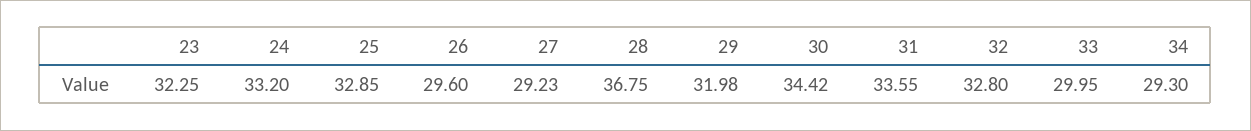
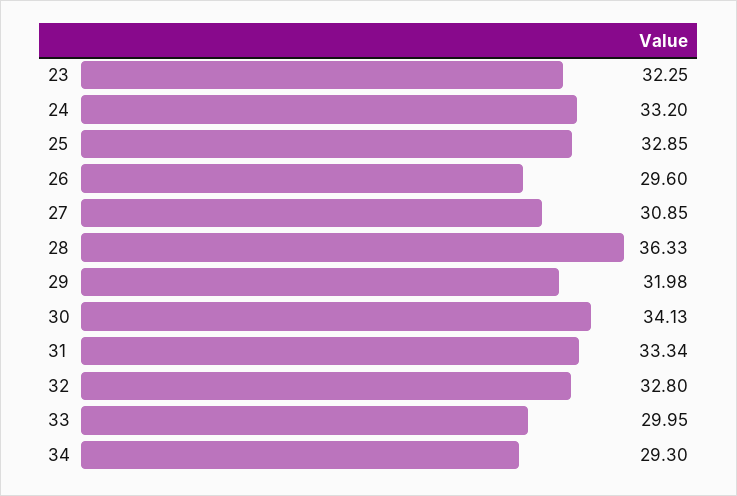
27: 29.23 -> 30.85
28: 36.75 -> 36.33
30: 34.42 -> 34.13
31: 33.55 -> 33.34

